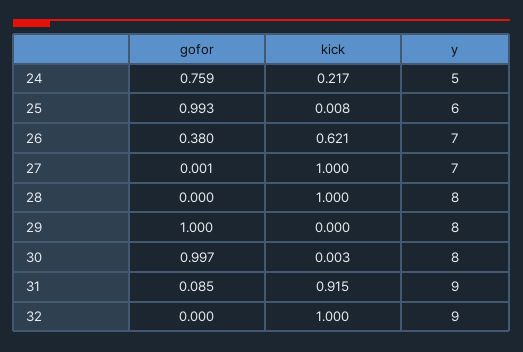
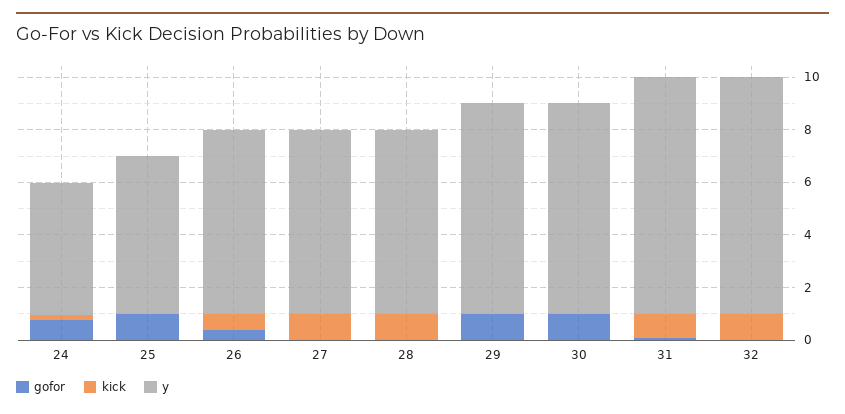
y, 28: 8 -> 7

